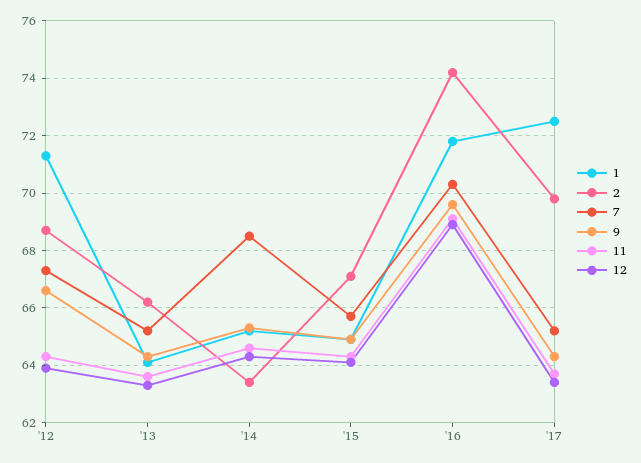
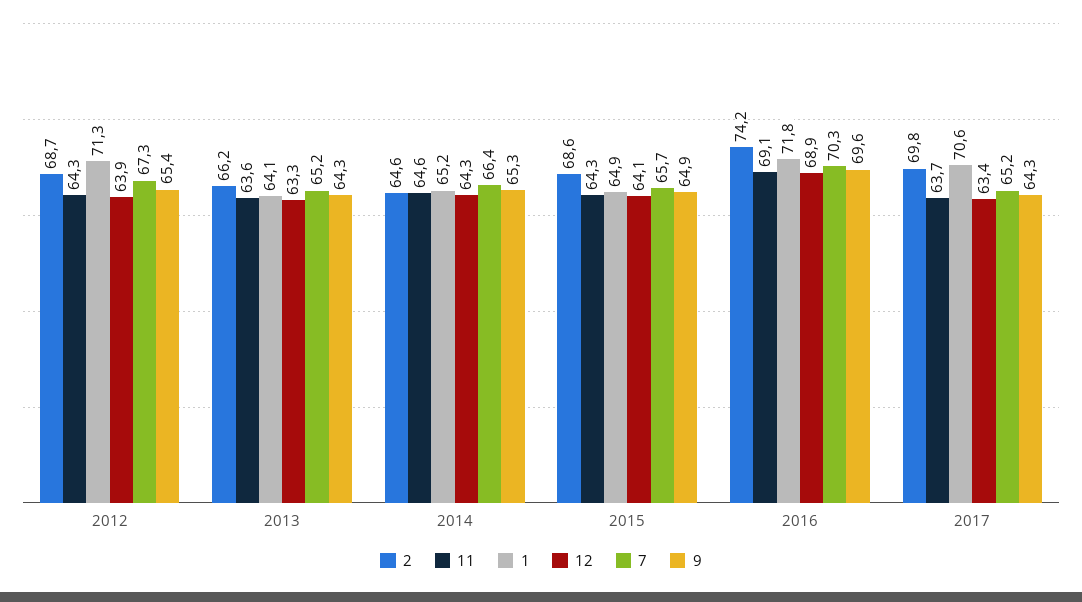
9, '12: 66.5 -> 65.4
2, '14: 63.5 -> 64.6
7, '14: 68.5 -> 66.4
2, '15: 67 -> 68.6
1, '17: 72.5 -> 70.6

